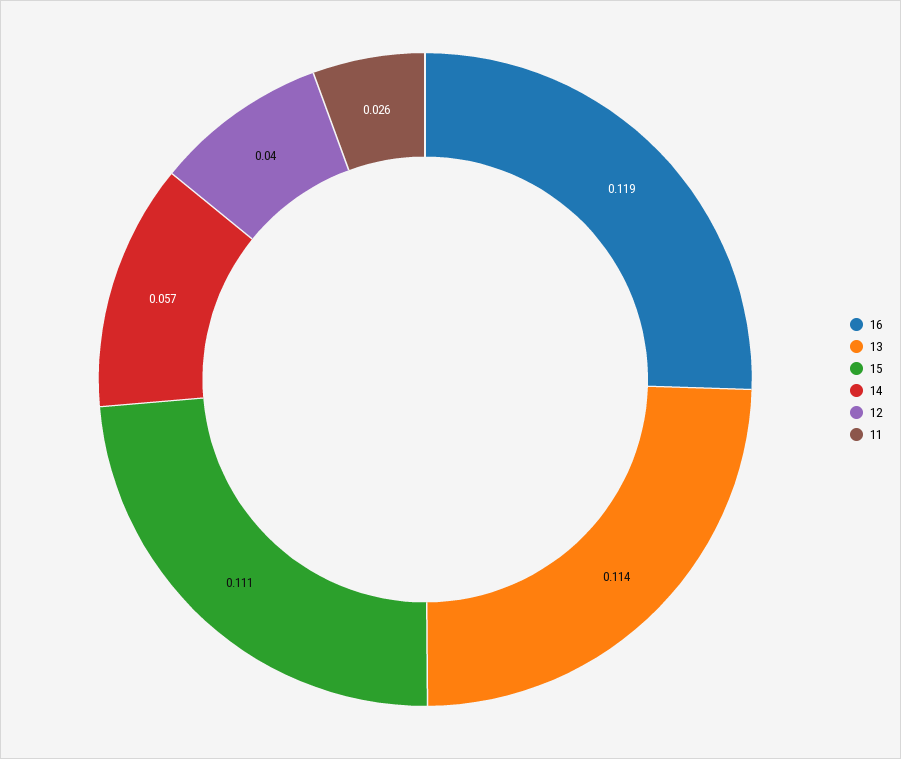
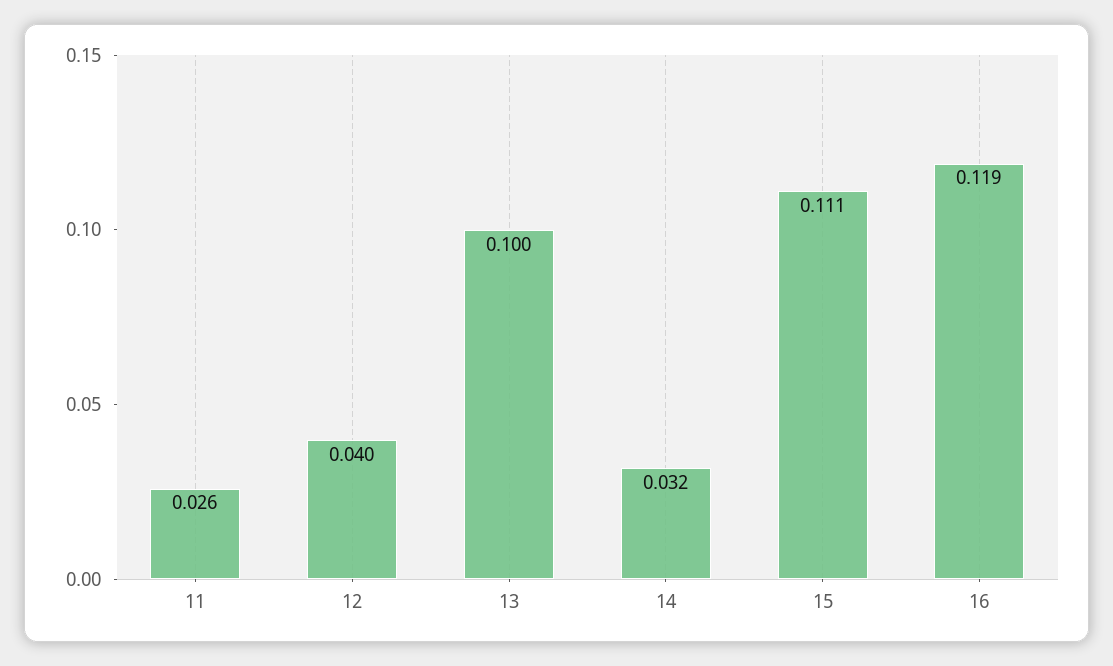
13: 0.114 -> 0.1
14: 0.057 -> 0.032

